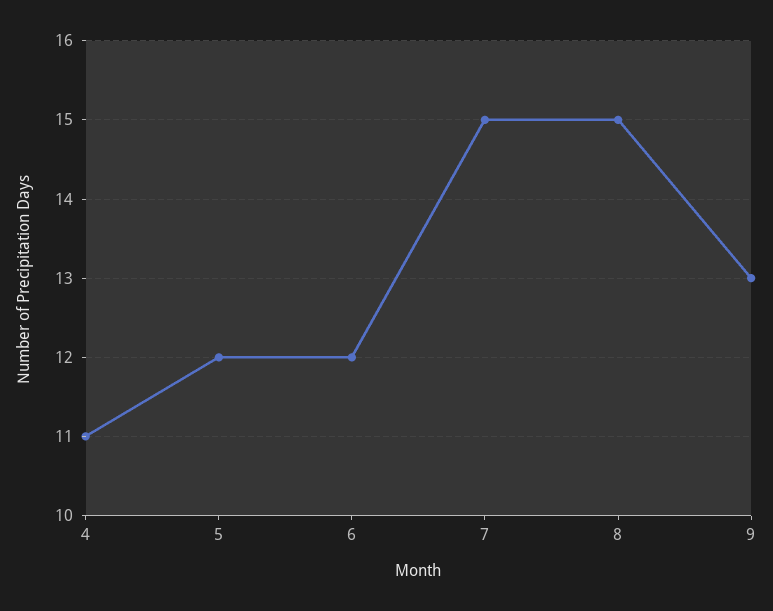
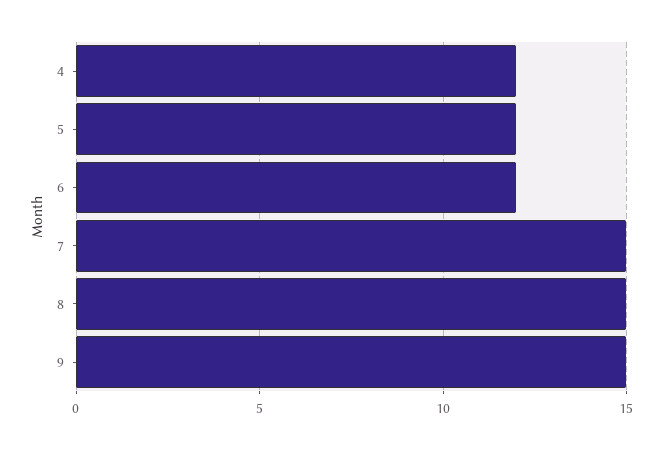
4: 11 -> 12
9: 13 -> 15

